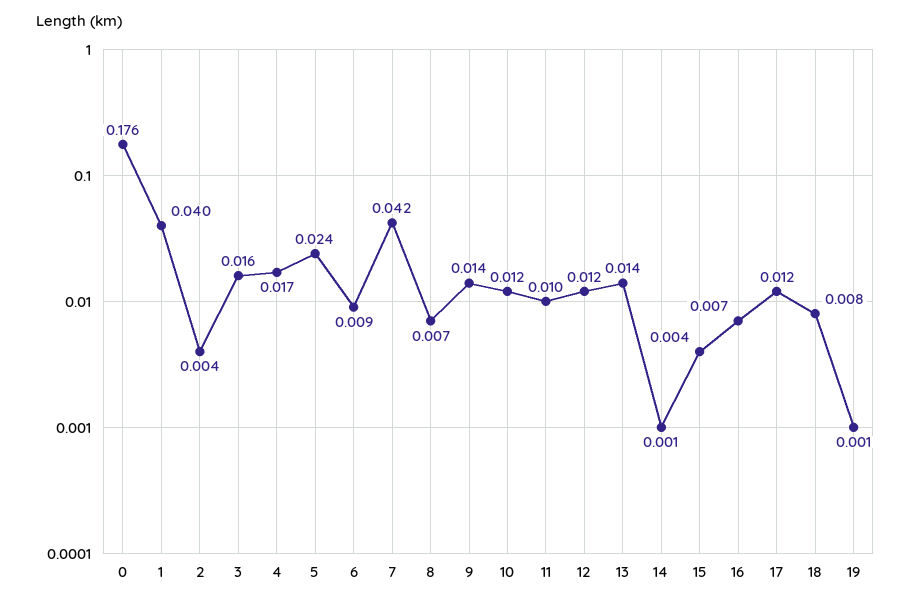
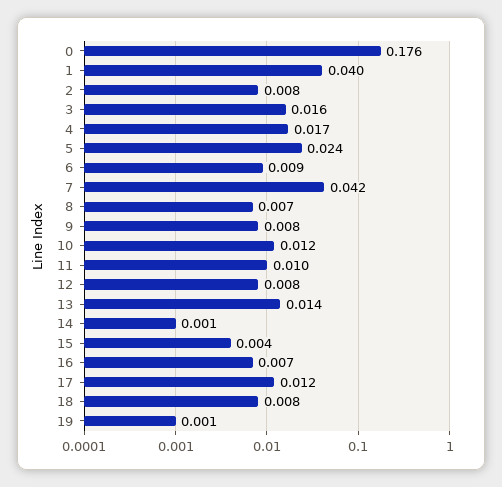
2: 0.004 -> 0.008
9: 0.014 -> 0.008
12: 0.012 -> 0.008

